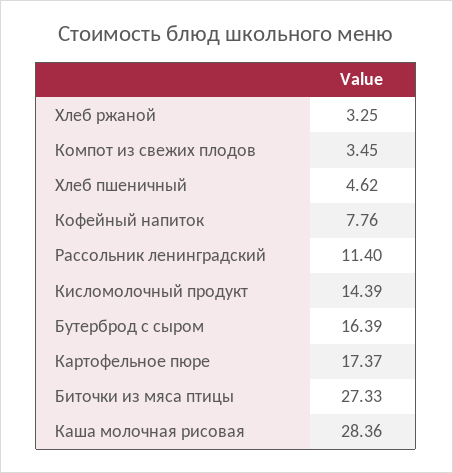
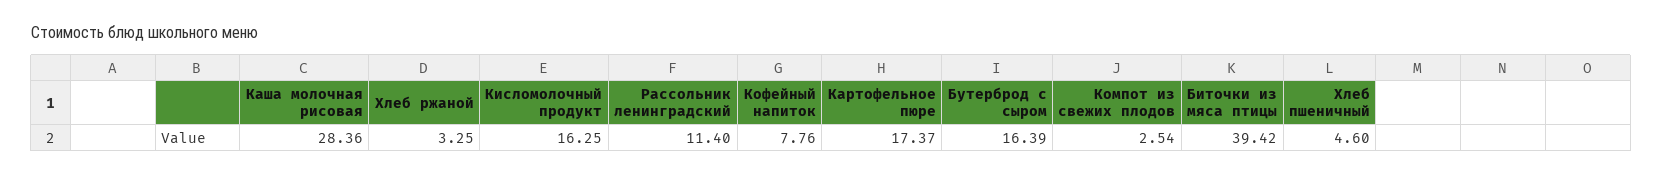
Компот из свежих плодов: 3.45 -> 2.54
Хлеб пшеничный: 4.62 -> 4.6
Кисломолочный продукт: 14.39 -> 16.25
Биточки из мяса птицы: 27.33 -> 39.42

